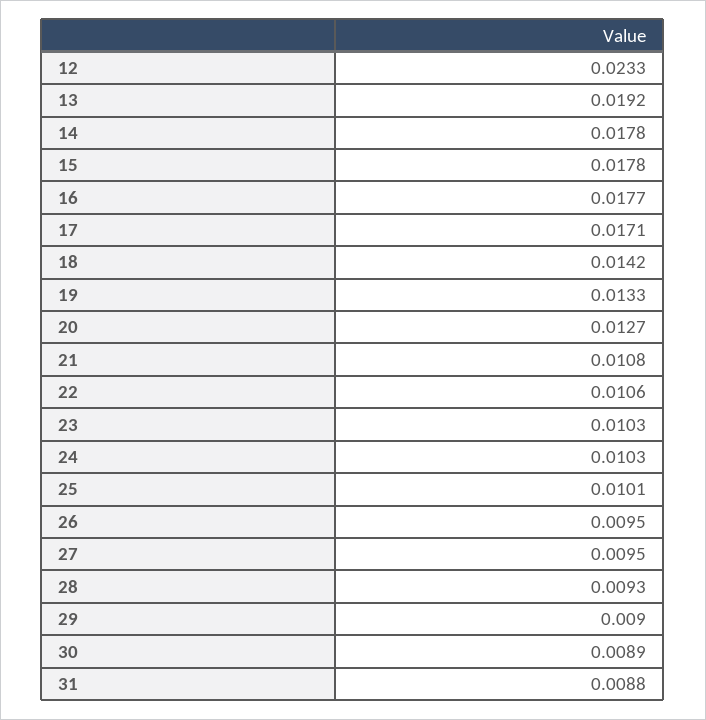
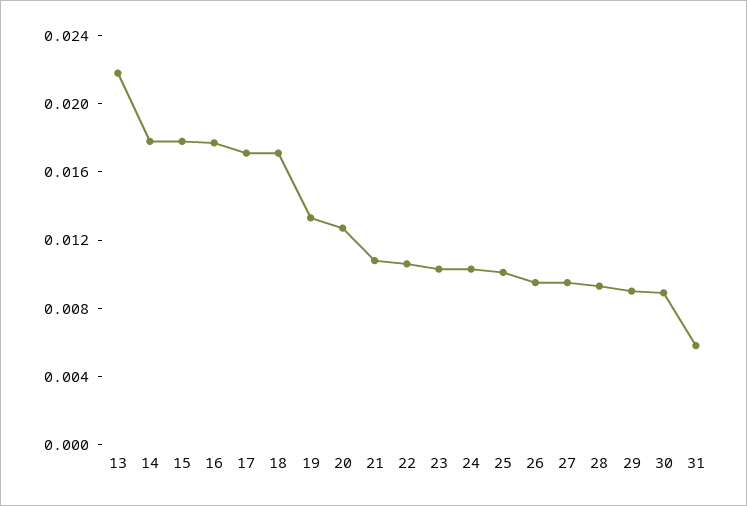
12: 0.0233 -> none
13: 0.0192 -> 0.022
18: 0.0142 -> 0.017
31: 0.0088 -> 0.006

